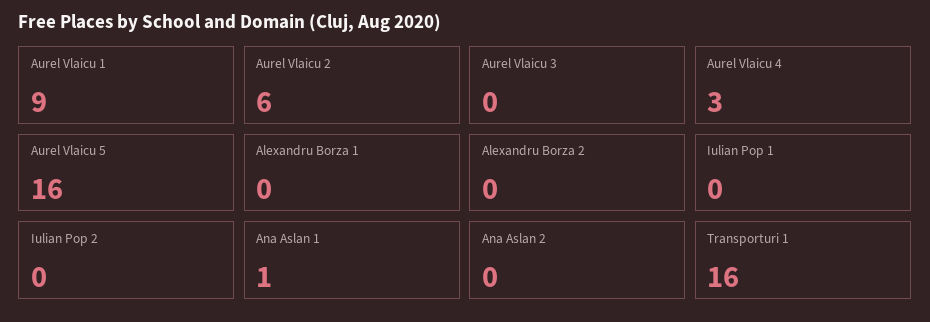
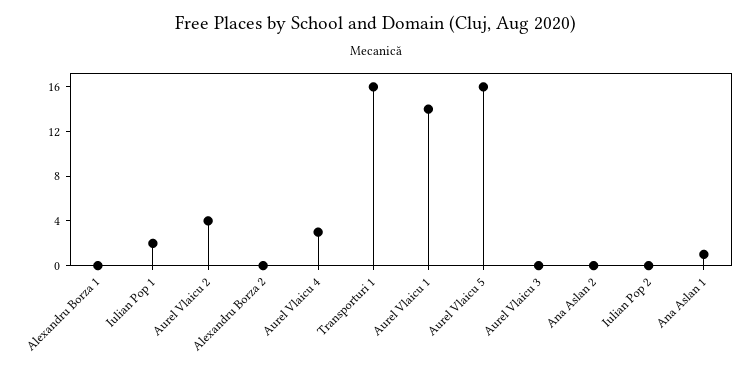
Aurel Vlaicu 1: 9 -> 14
Aurel Vlaicu 2: 6 -> 4
Iulian Pop 1: 0 -> 2

